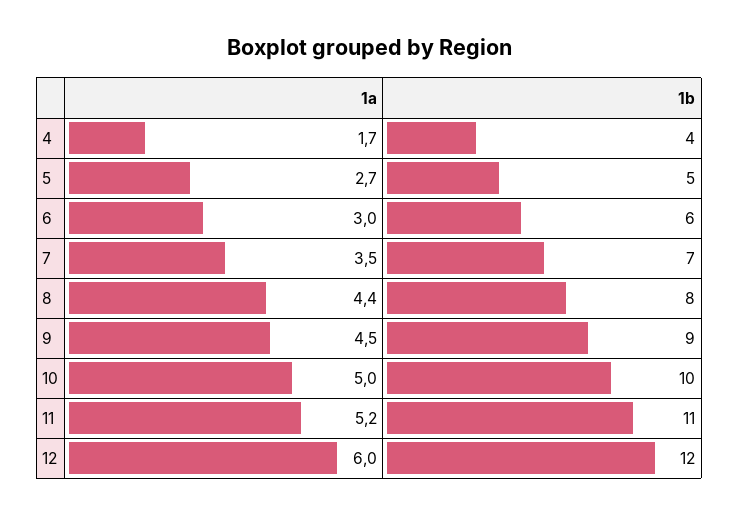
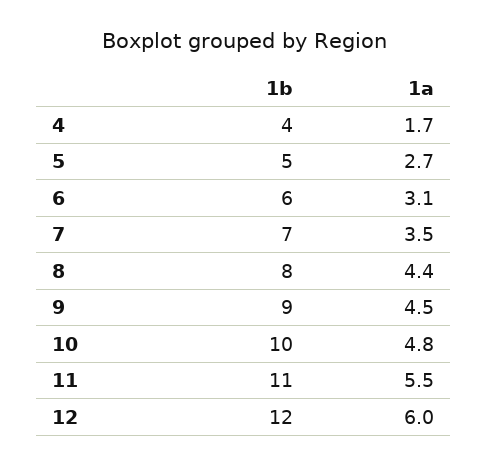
1a, 6: 3 -> 3.1
1a, 10: 5 -> 4.8
1a, 11: 5.2 -> 5.5

